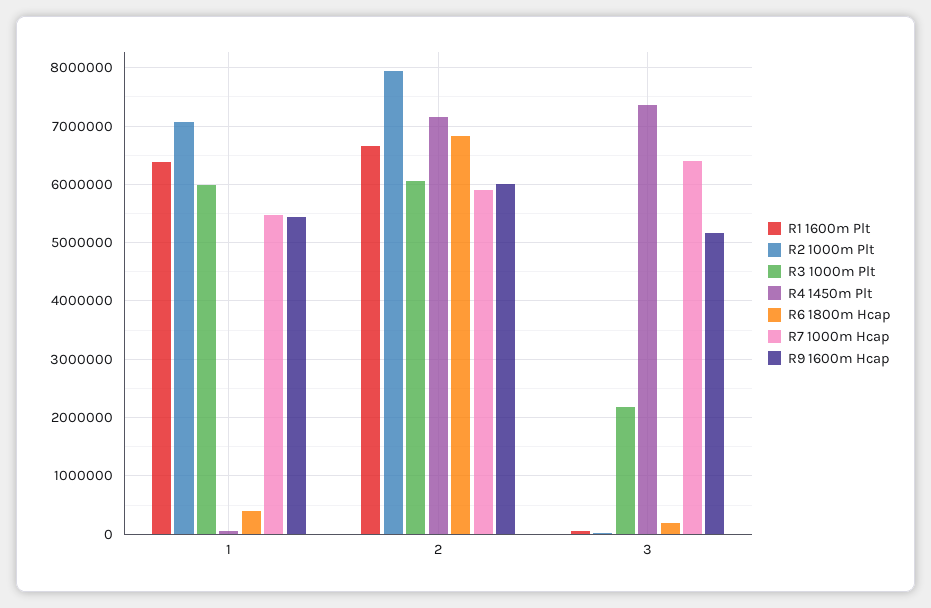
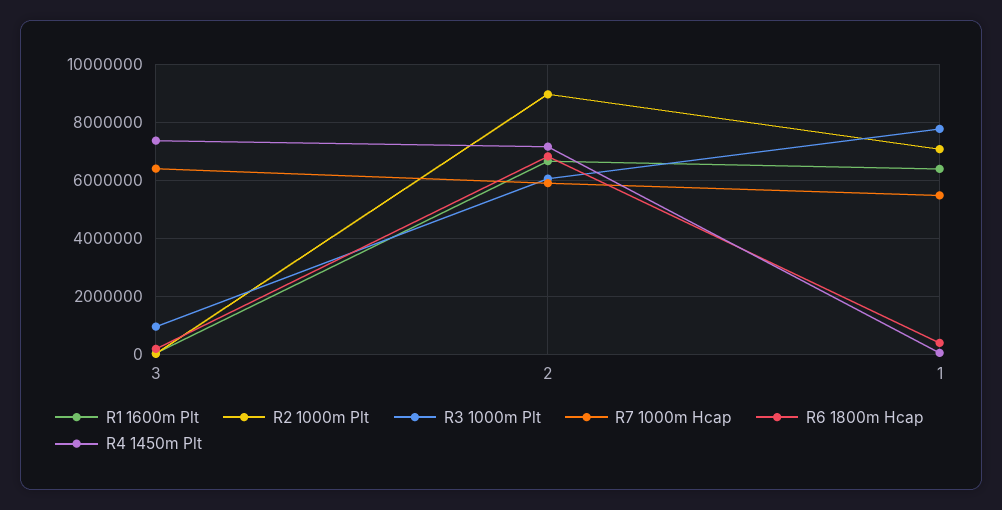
R3 1000m Plt, 1: 6000000 -> 7750000
R9 1600m Hcap, 1: 5400000 -> none
R2 1000m Plt, 2: 8000000 -> 9000000
R9 1600m Hcap, 2: 6000000 -> none
R3 1000m Plt, 3: 2200000 -> 1000000
R9 1600m Hcap, 3: 5200000 -> none

